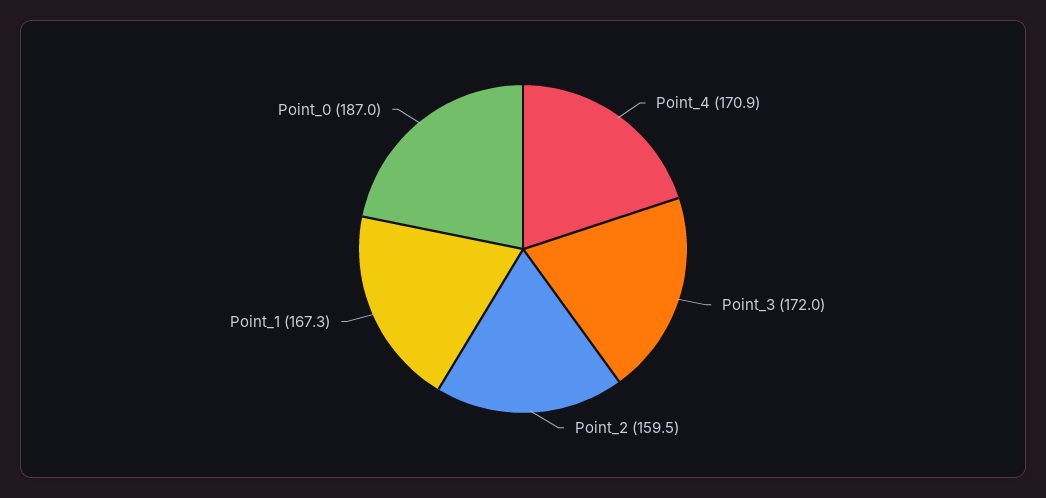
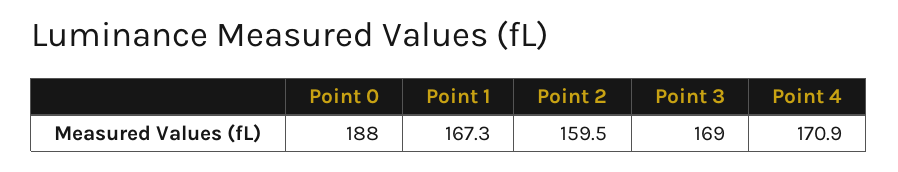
Point_3: 172 -> 169
Point_0: 187 -> 188

